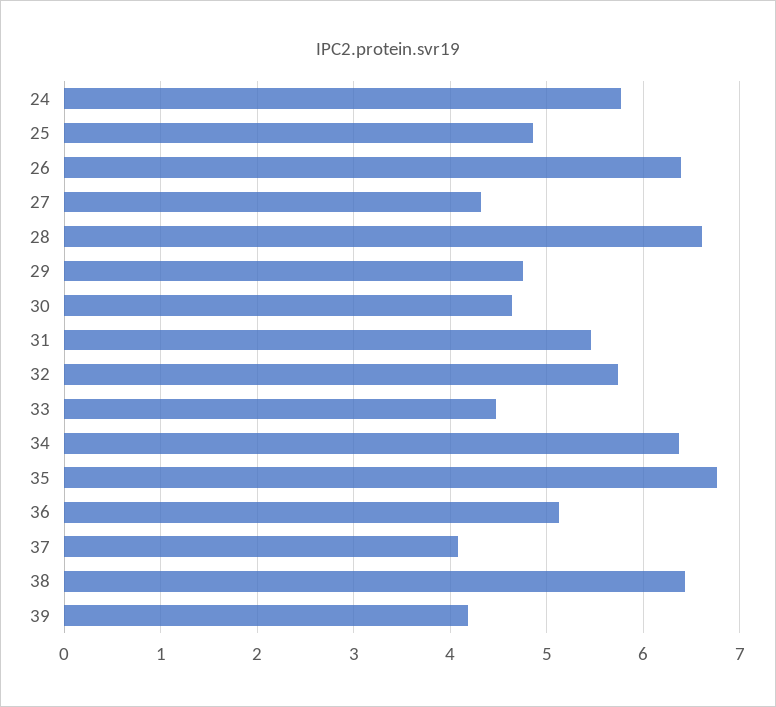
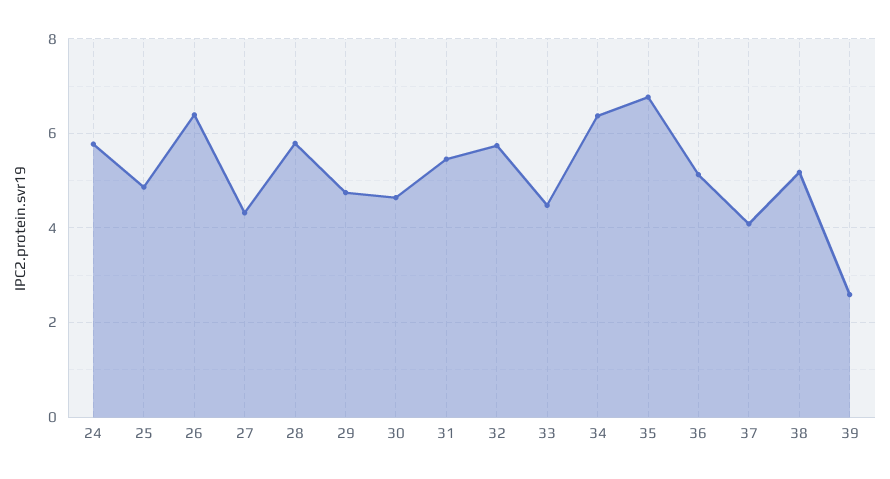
28: 6.6 -> 5.8
38: 6.4 -> 5.2
39: 4.2 -> 2.6

